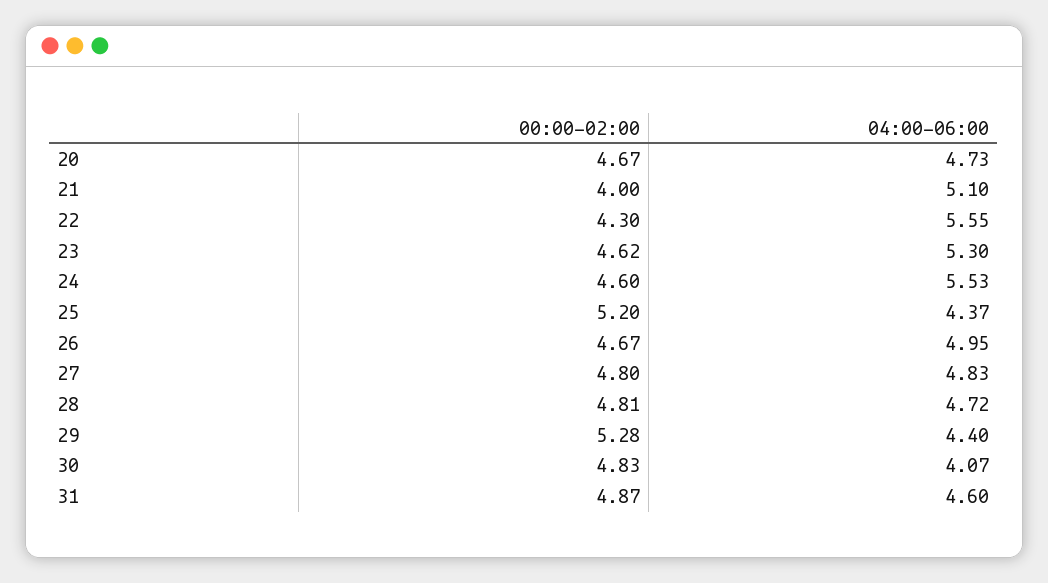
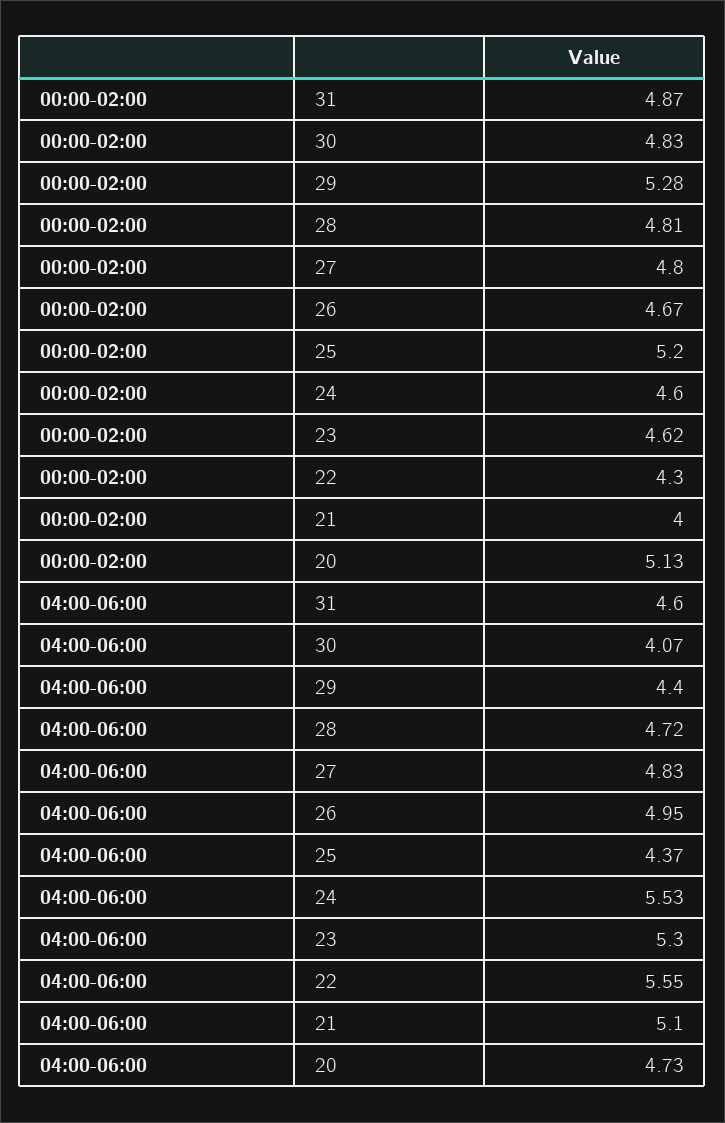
00:00-02:00, 20: 4.67 -> 5.13

